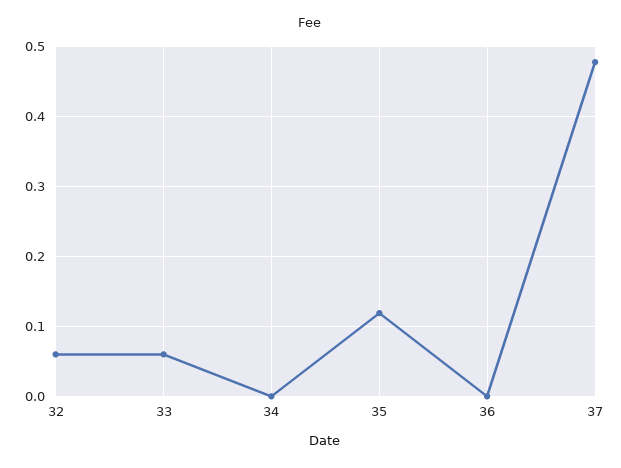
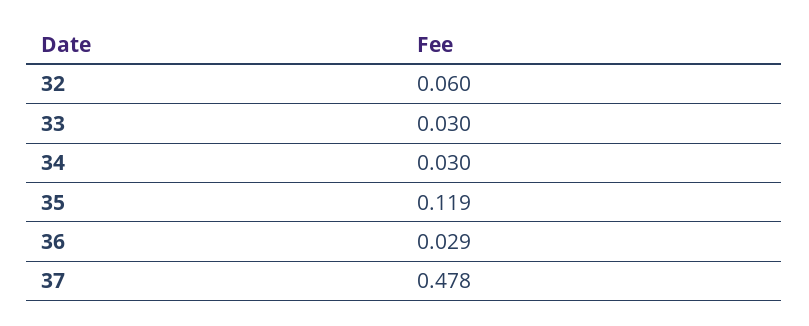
33: 0.06 -> 0.03
34: 0 -> 0.03
36: 0 -> 0.029

